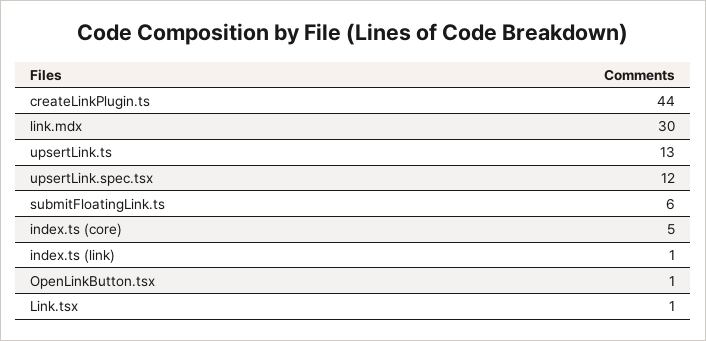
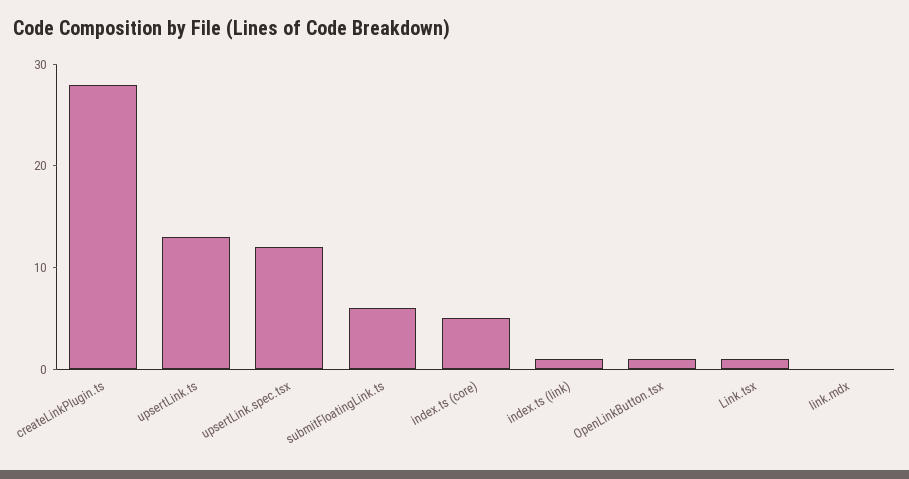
createLinkPlugin.ts: 44 -> 28
link.mdx: 30 -> 0

